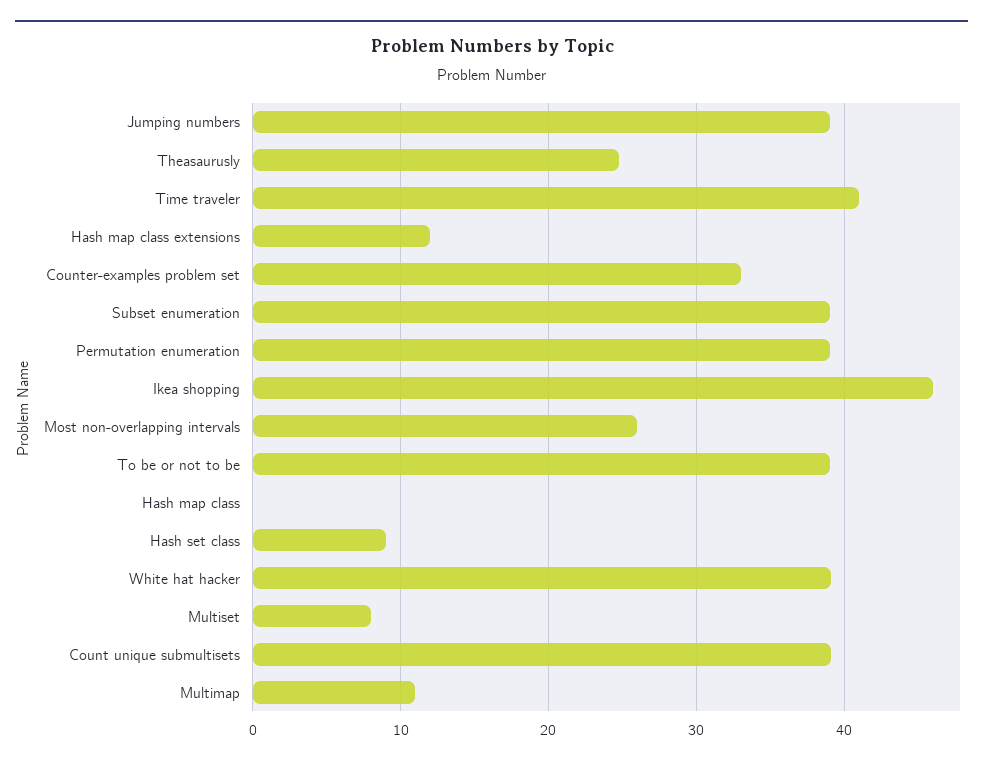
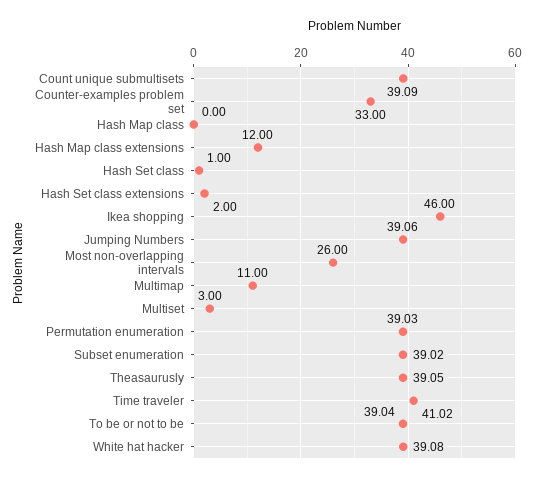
Theasaurusly: 25 -> 39.05
Hash set class: 9 -> 1
Multiset: 8 -> 3
Hash Set class extensions: none -> 2

